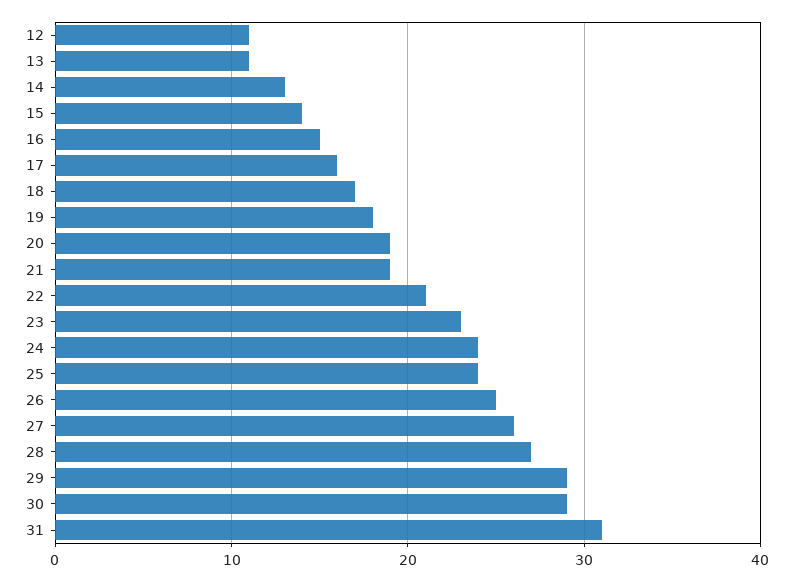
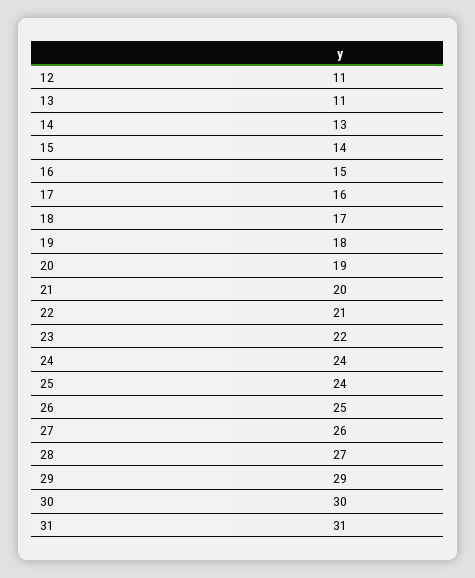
21: 19 -> 20
23: 23 -> 22
30: 29 -> 30

